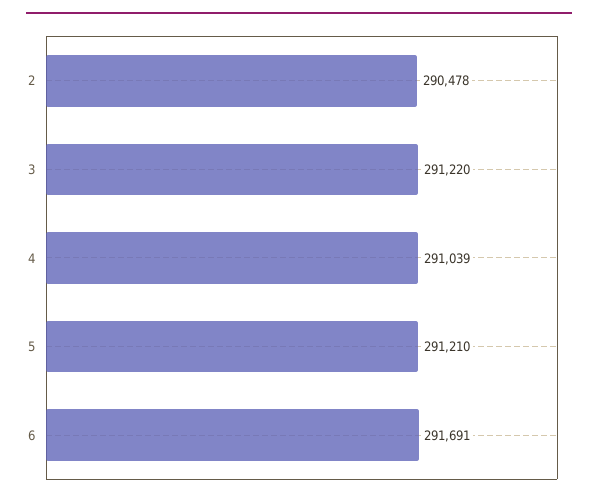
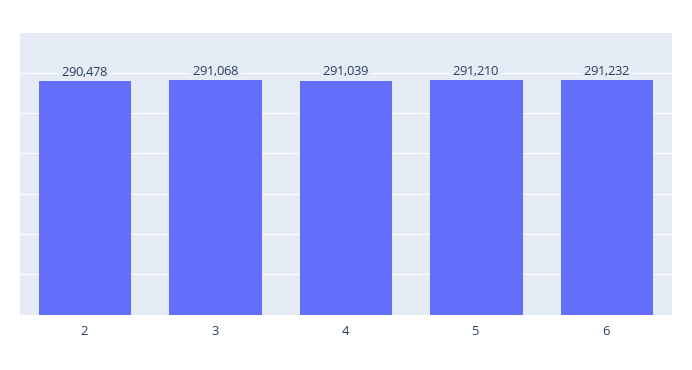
3: 291220 -> 291068
6: 291691 -> 291232

